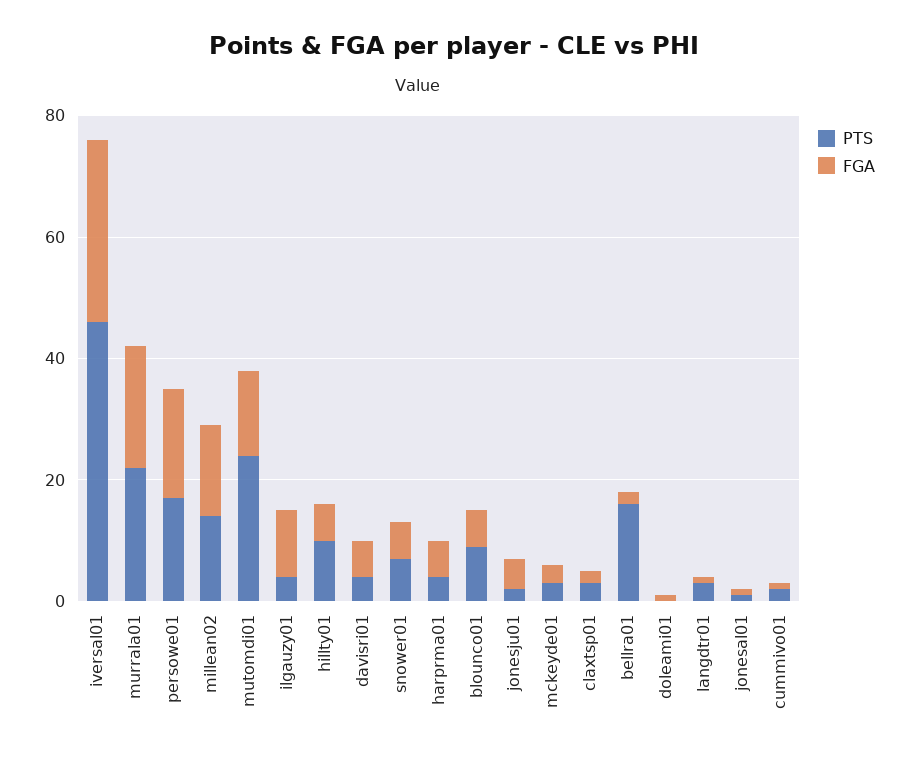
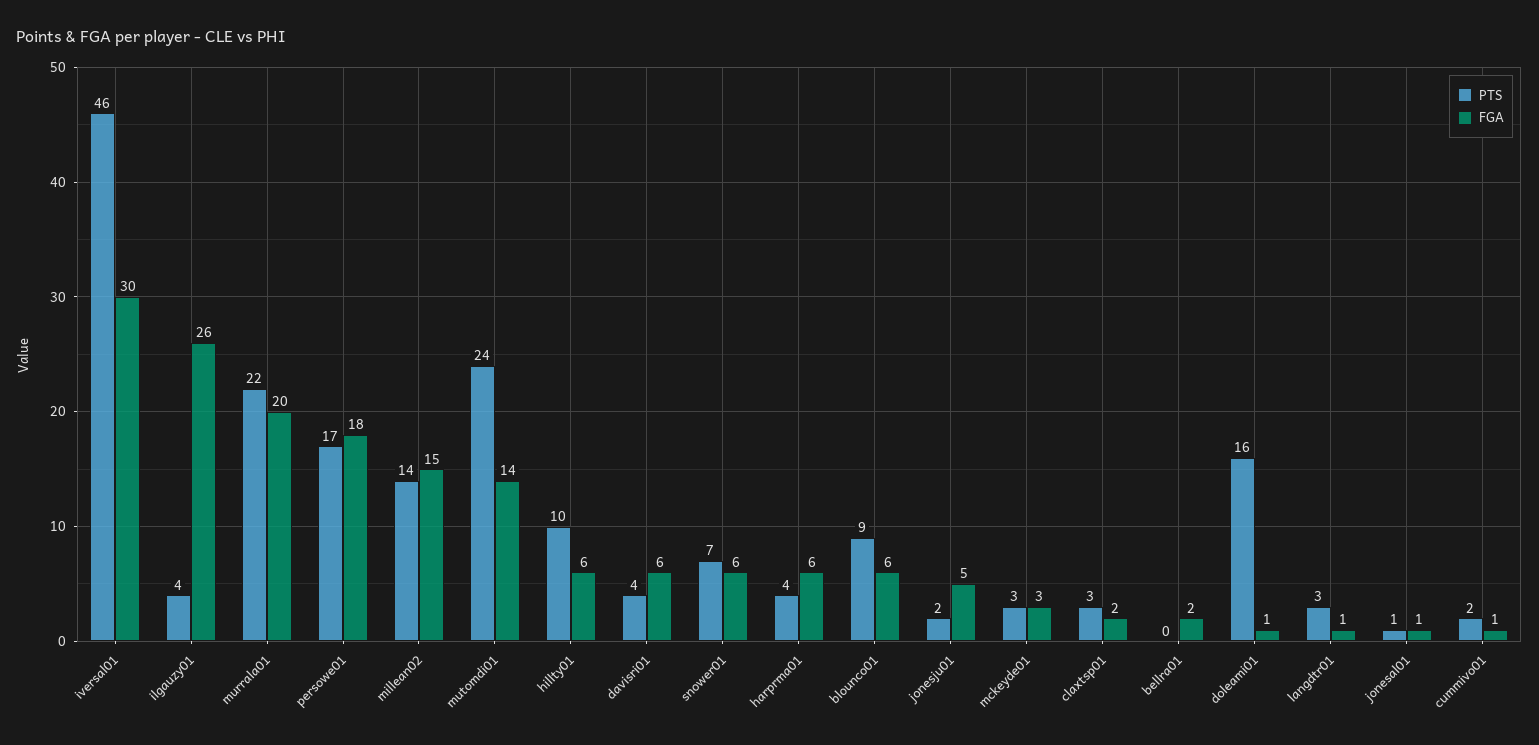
FGA, ilgauzy01: 10 -> 26
PTS, bellra01: 15 -> 0
PTS, doleami01: 0 -> 16

